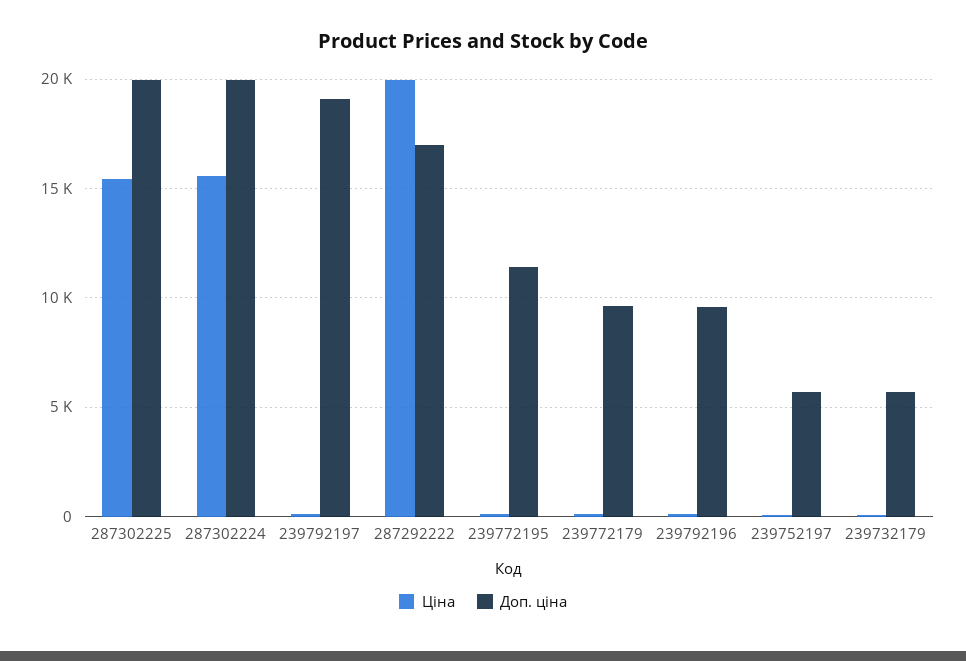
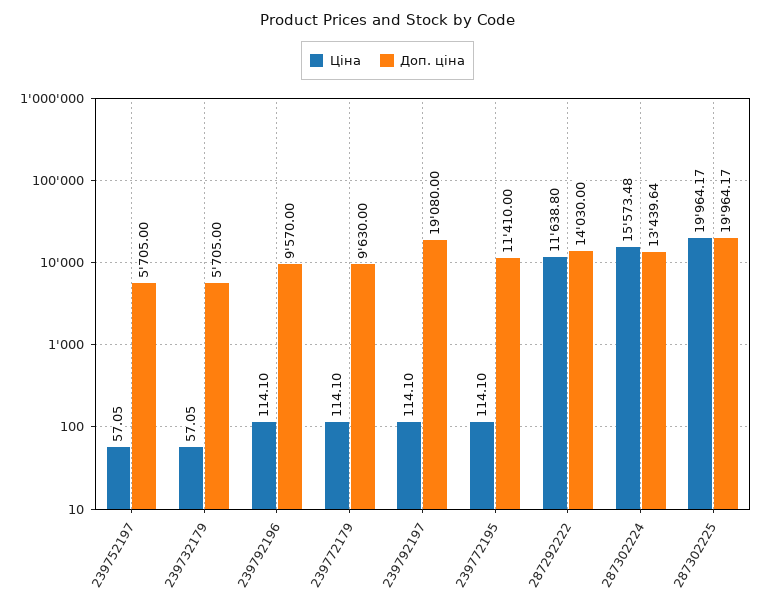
Ціна, 287302225: 15500 -> 19964.17
Доп. ціна, 287302224: 20000 -> 13439.64
Ціна, 287292222: 20000 -> 11638.8
Доп. ціна, 287292222: 17000 -> 14030

